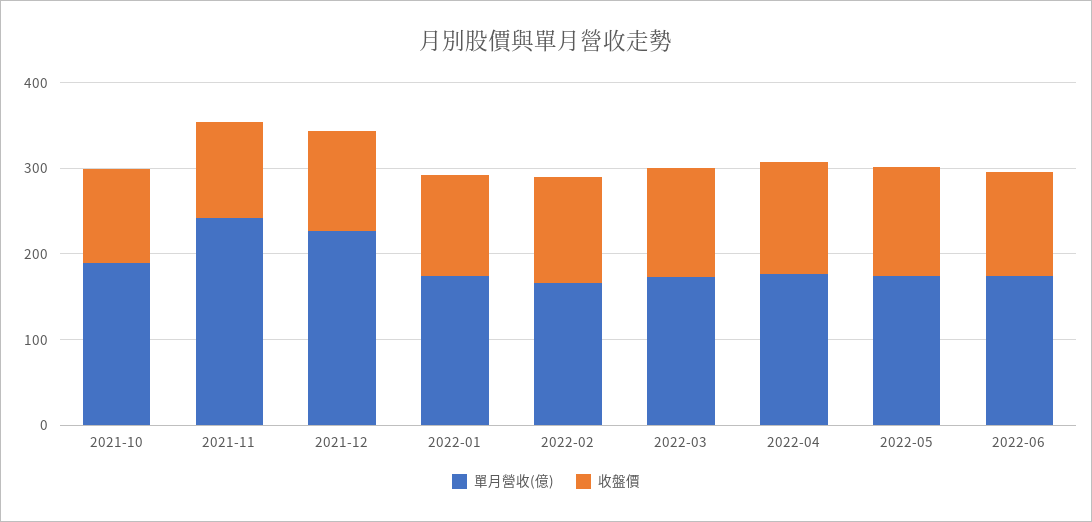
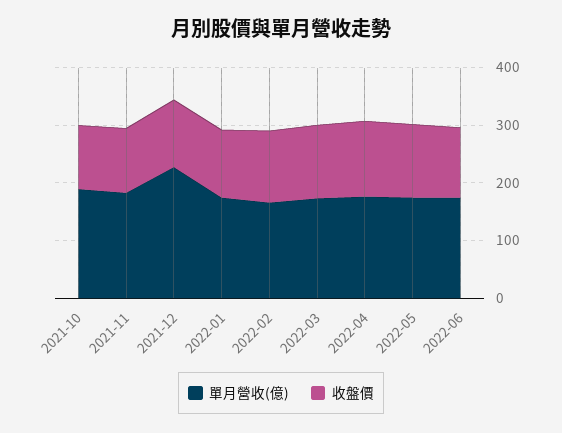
單月營收(億), 2021-11: 240 -> 180

